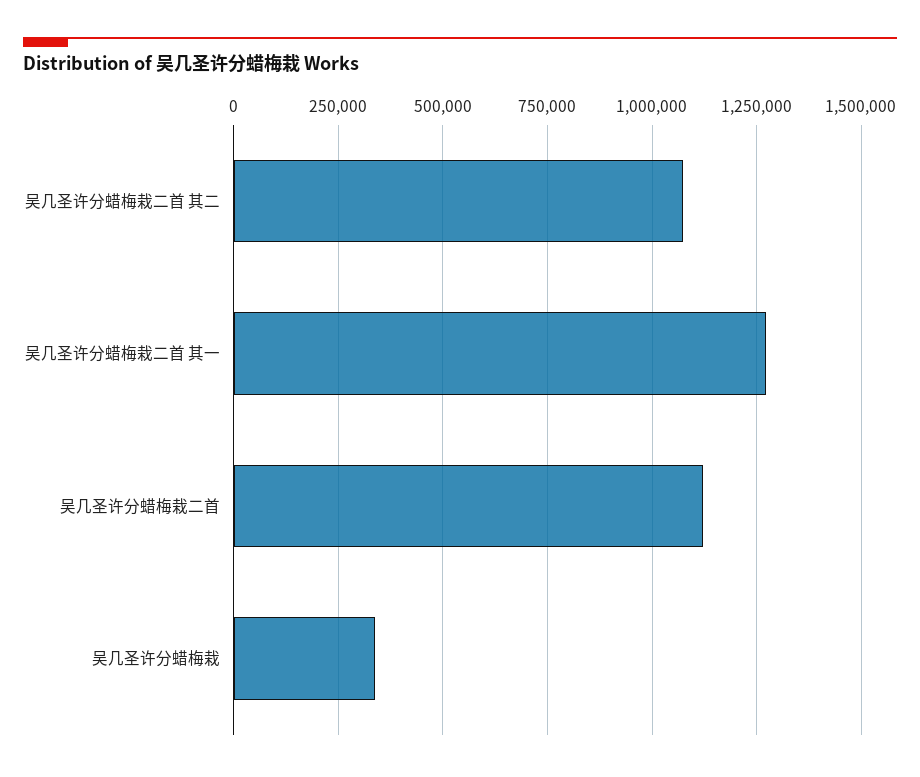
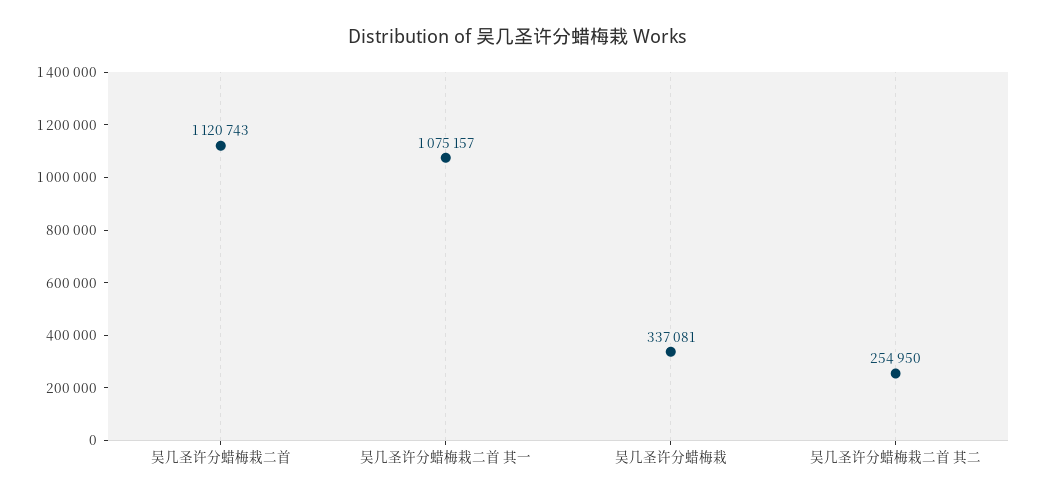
吴几圣许分蜡梅栽二首 其二: 1075000 -> 254950
吴几圣许分蜡梅栽二首 其一: 1275000 -> 1075157

